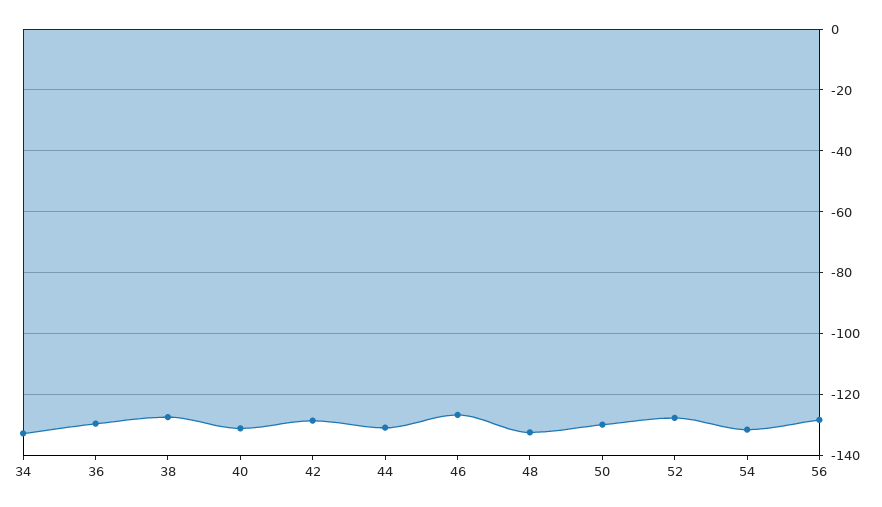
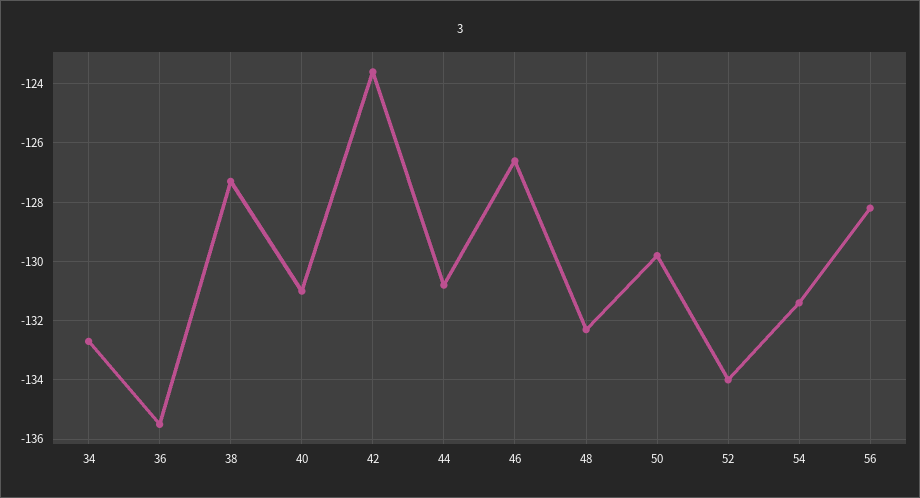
36: -130 -> -135.5
42: -128 -> -123.5
52: -128 -> -134

